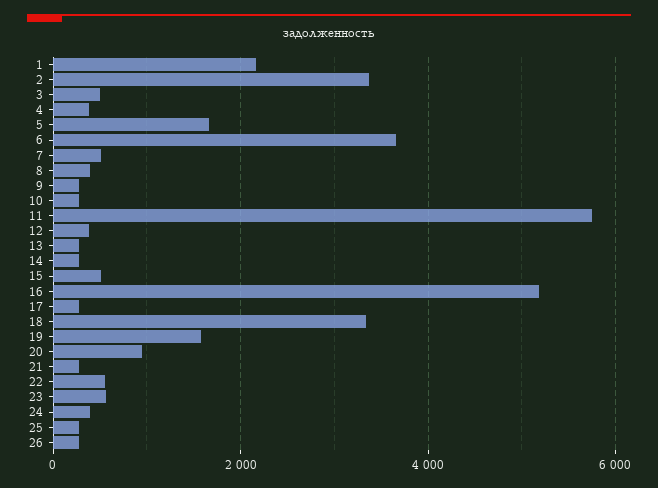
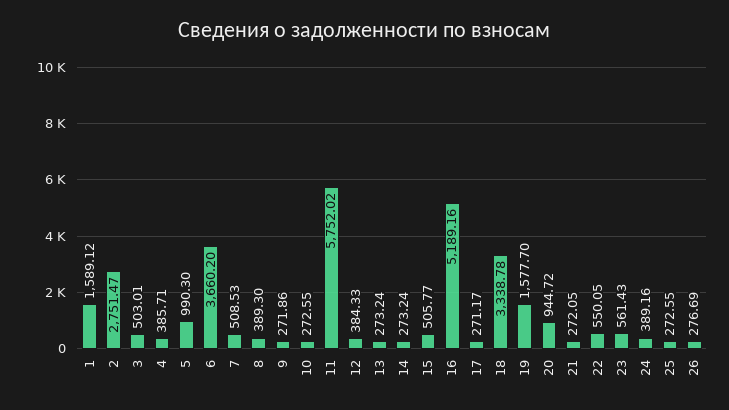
1: 2200 -> 1589.12
2: 3400 -> 2751.47
5: 1600 -> 990.3

